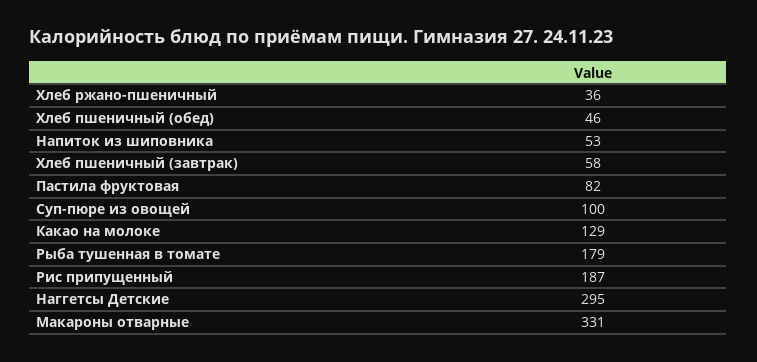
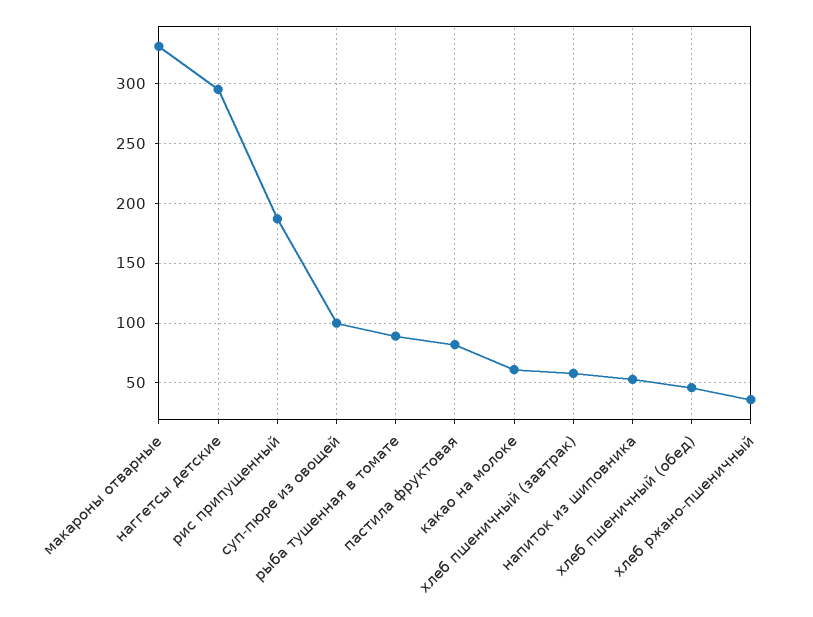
Какао на молоке: 129 -> 60
Рыба тушенная в томате: 179 -> 90

